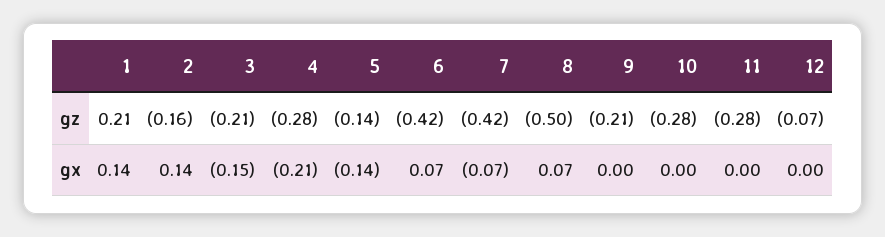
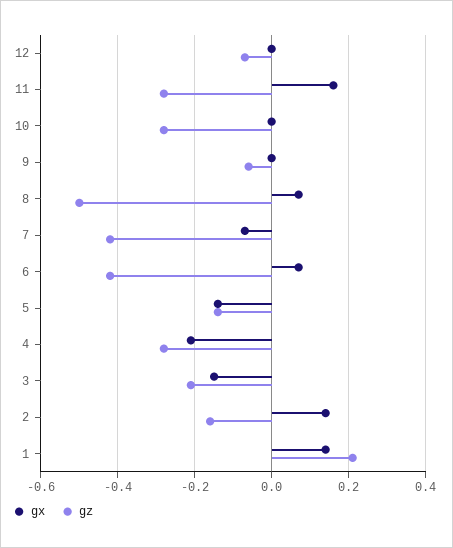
gz, 9: -0.21 -> -0.05
gx, 11: 0 -> 0.15

